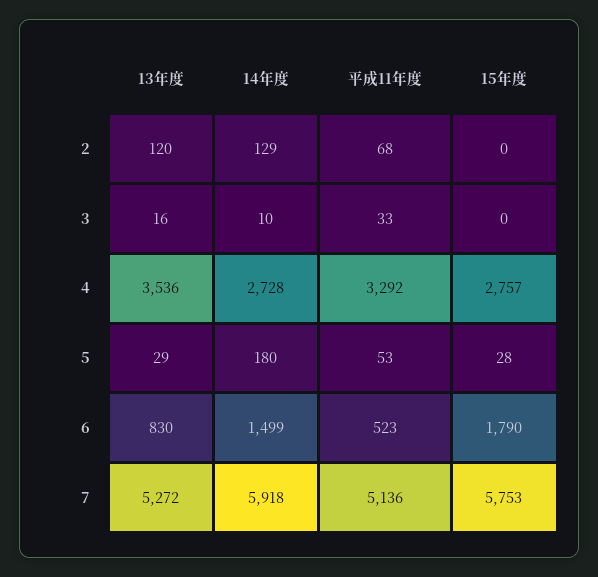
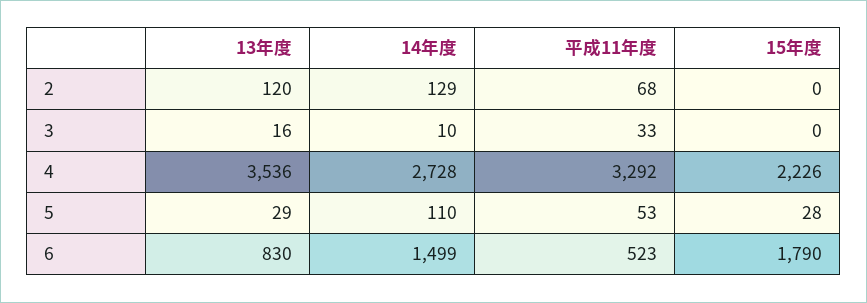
15年度, 4: 2757 -> 2226
14年度, 5: 180 -> 110
13年度, 7: 5272 -> none
14年度, 7: 5918 -> none
平成11年度, 7: 5136 -> none
15年度, 7: 5753 -> none

